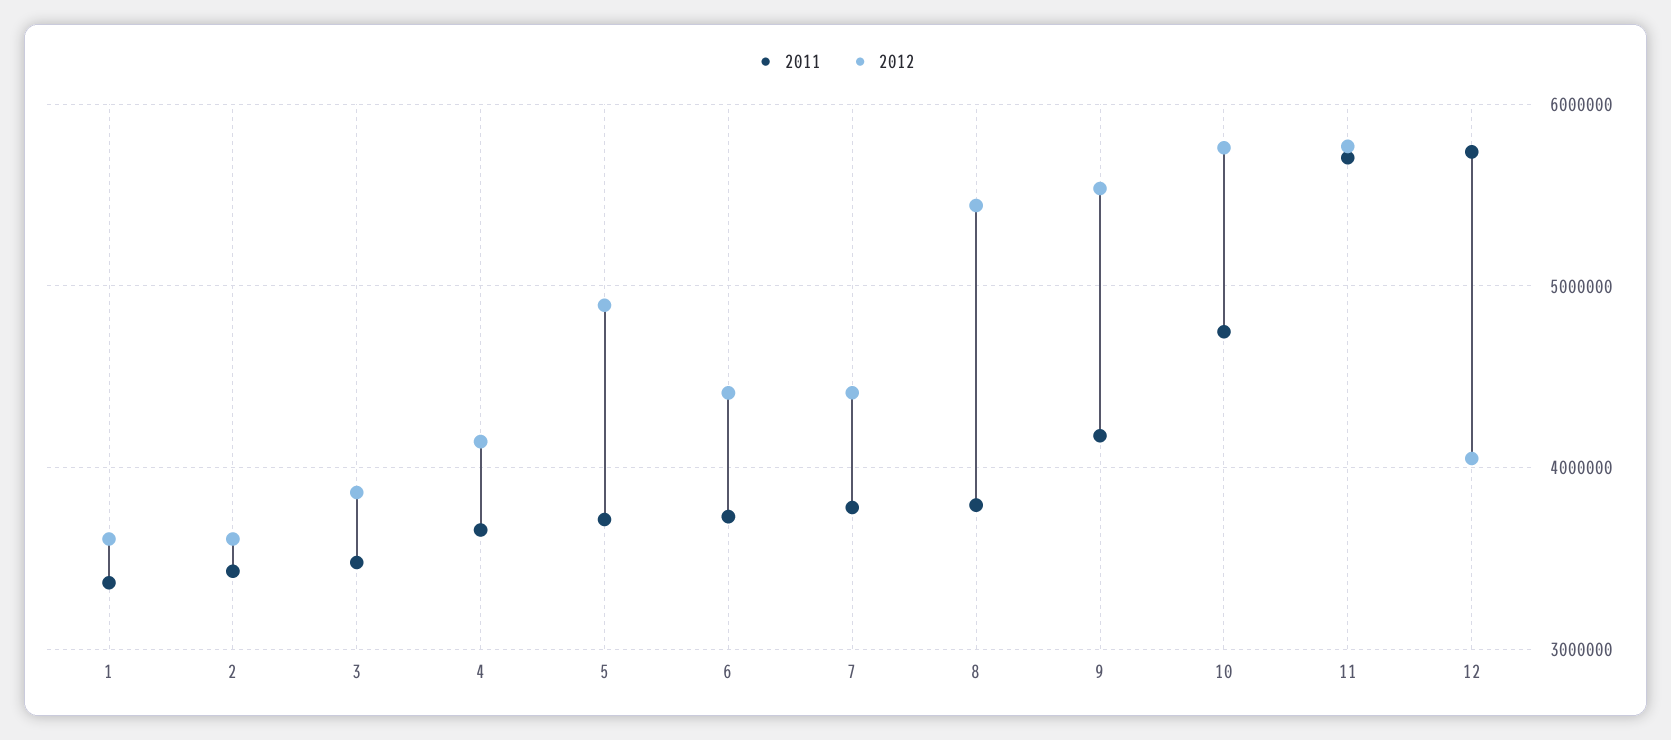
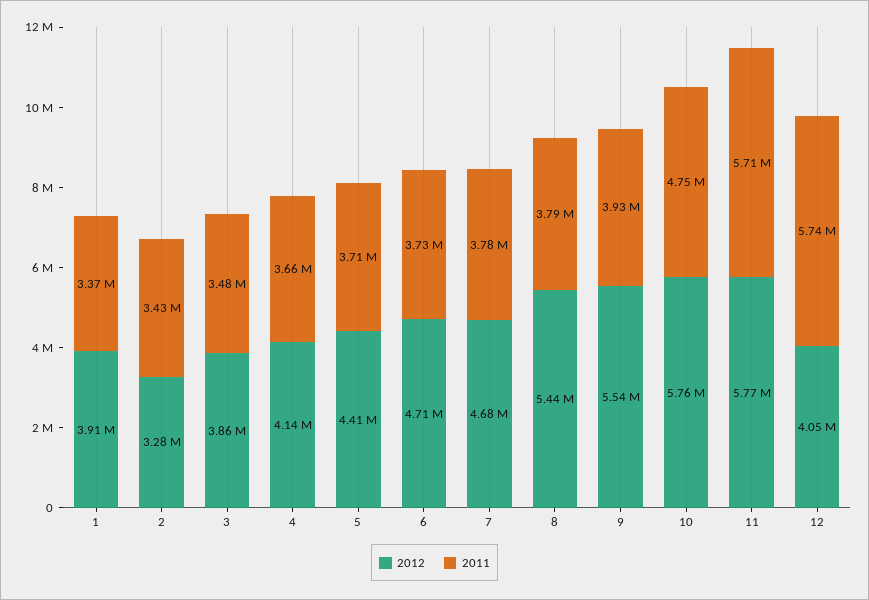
2012, 1: 3600000 -> 3910000
2012, 2: 3600000 -> 3280000
2012, 5: 4900000 -> 4410000
2012, 6: 4400000 -> 4710000
2012, 7: 4400000 -> 4680000
2011, 9: 4200000 -> 3930000

